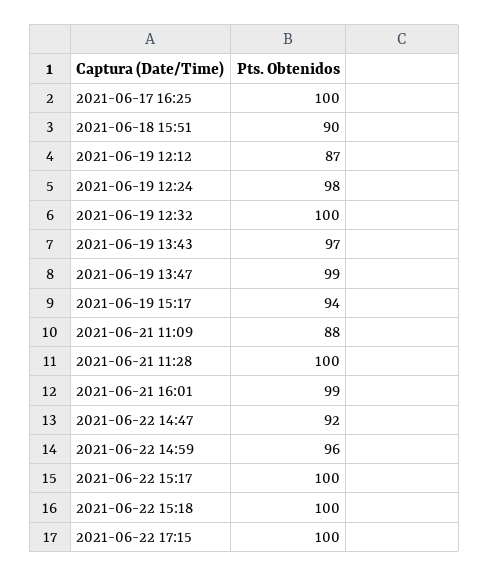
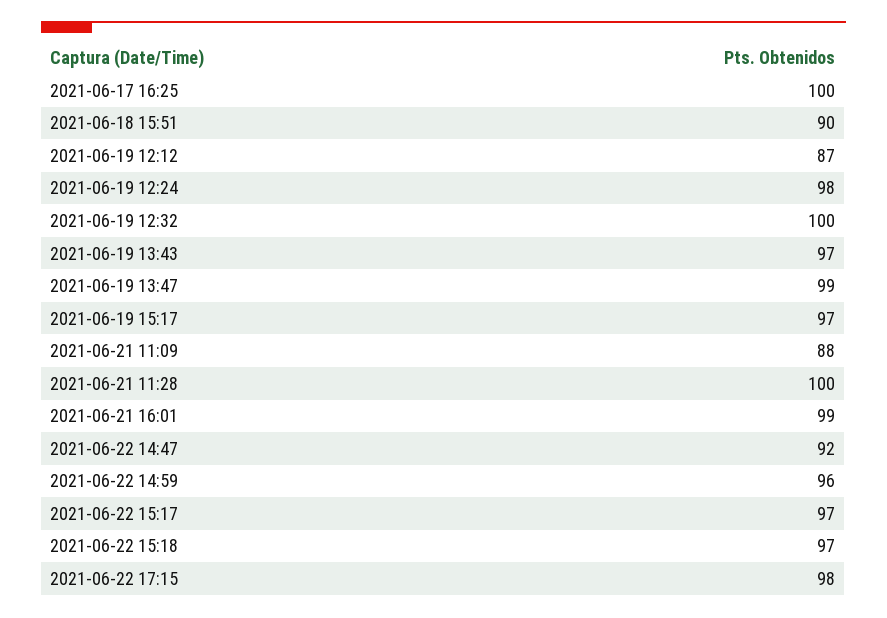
2021-06-19 15:17: 94 -> 97
2021-06-22 15:17: 100 -> 97
2021-06-22 15:18: 100 -> 97
2021-06-22 17:15: 100 -> 98

